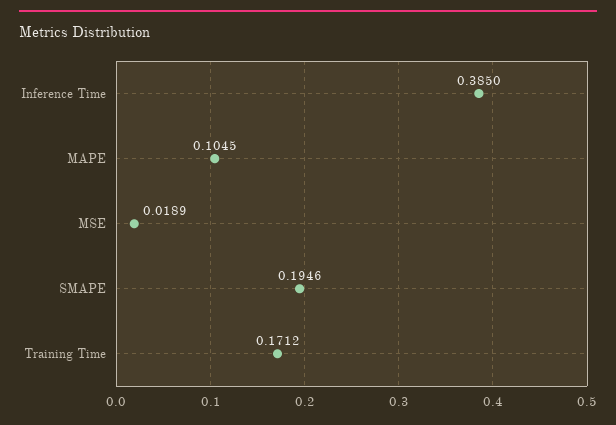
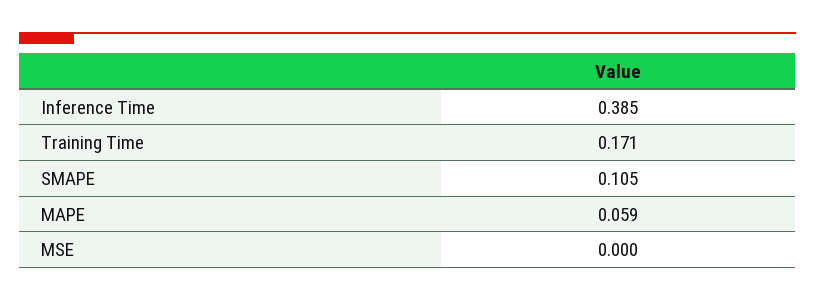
MAPE: 0.1045 -> 0.059
MSE: 0.0189 -> 0
SMAPE: 0.1946 -> 0.105

